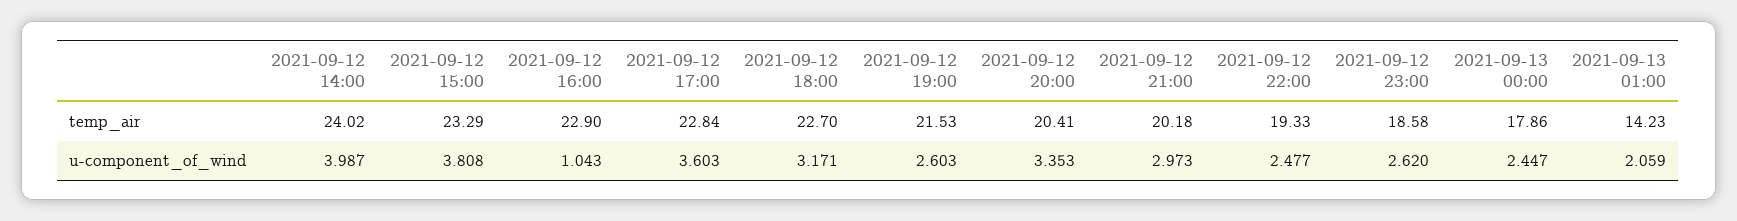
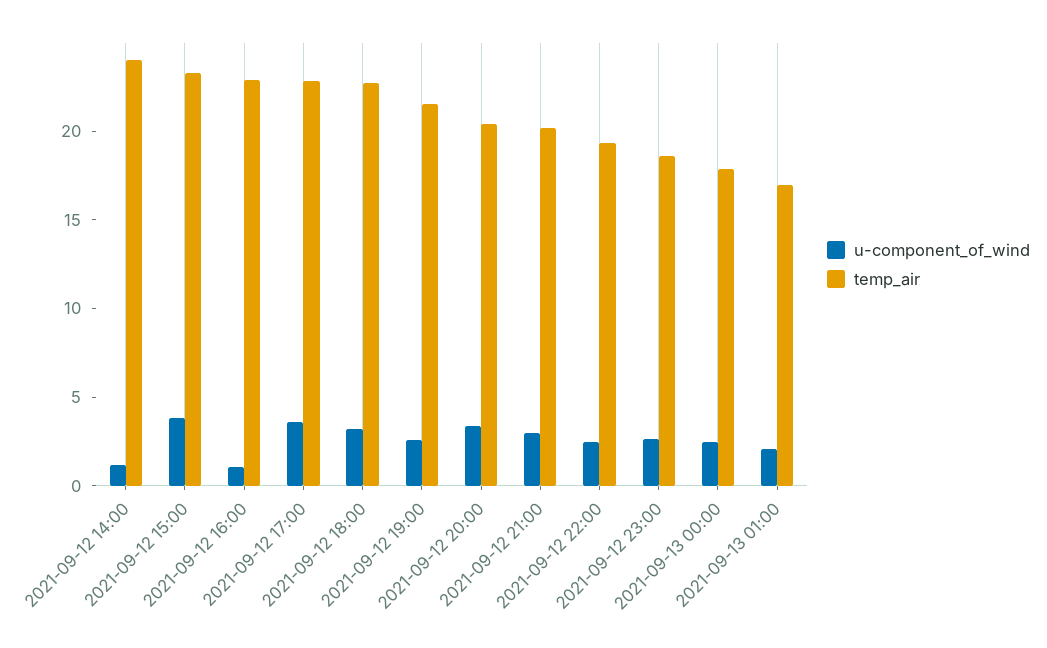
temp_air, 2021-09-13 01:00: 14.23 -> 17
u-component_of_wind, 2021-09-12 14:00: 3.987 -> 1

